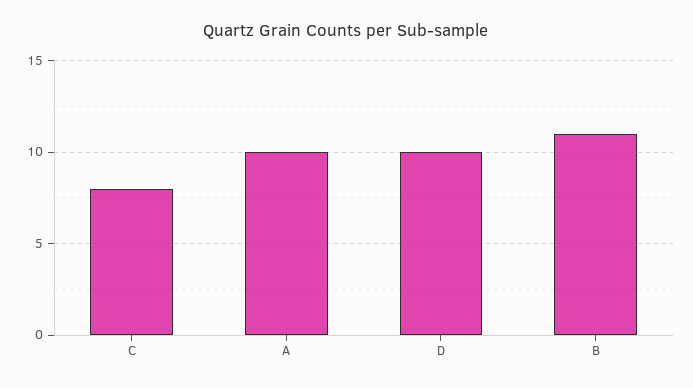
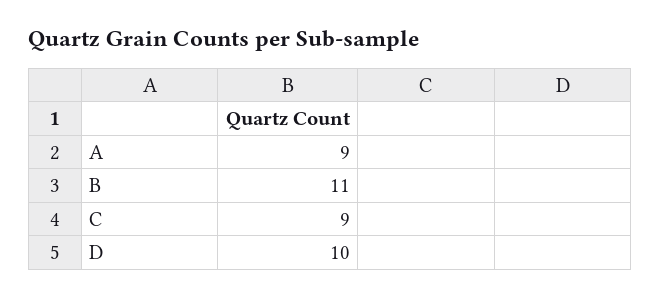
C: 8 -> 9
A: 10 -> 9

